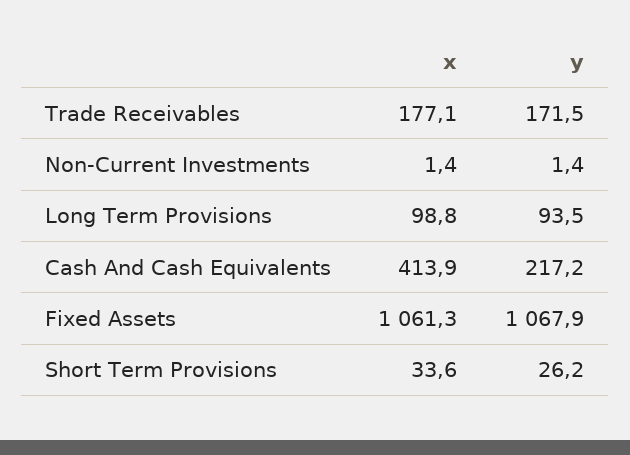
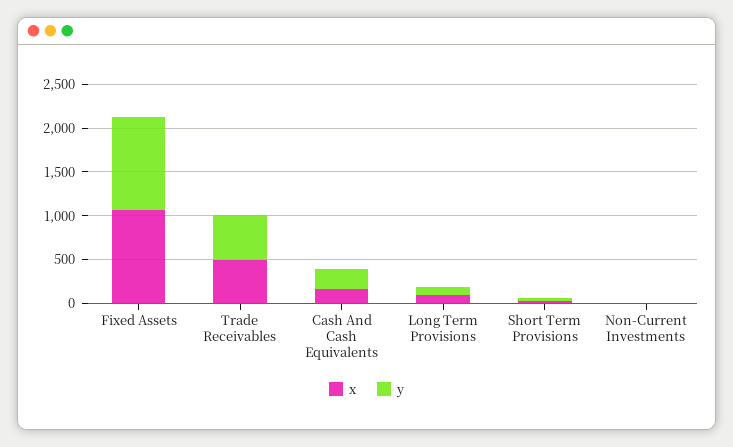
x, Trade Receivables: 177.1 -> 500
y, Trade Receivables: 171.5 -> 500
x, Cash And Cash Equivalents: 413.9 -> 200

